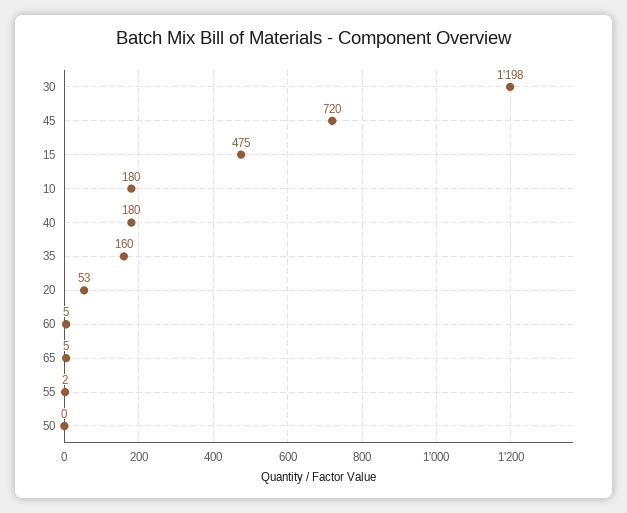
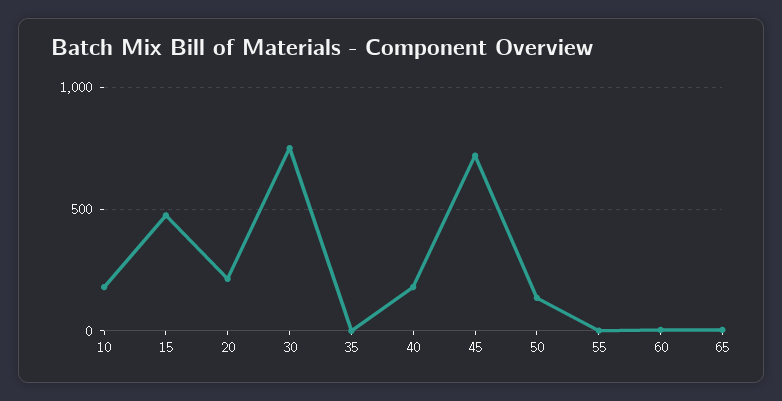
30: 1198 -> 750
35: 160 -> 0
20: 53 -> 200
50: 0 -> 150

